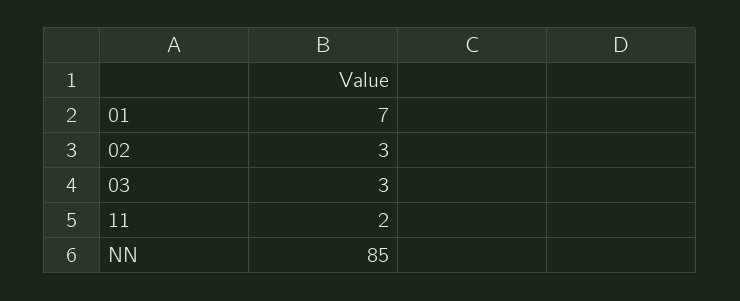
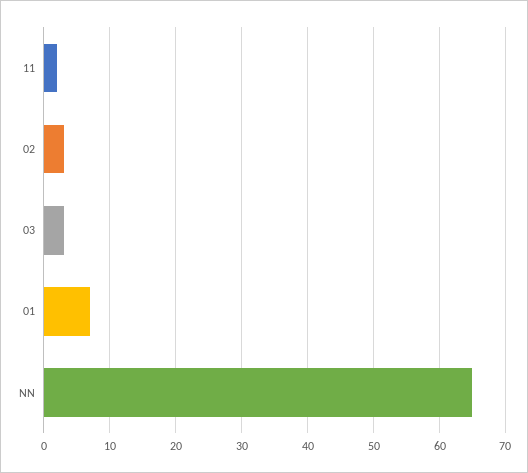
NN: 85 -> 65

